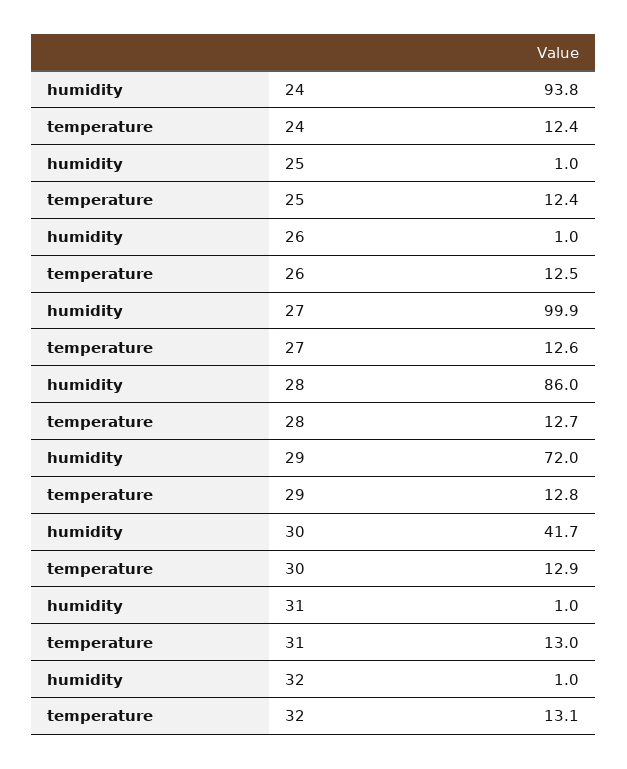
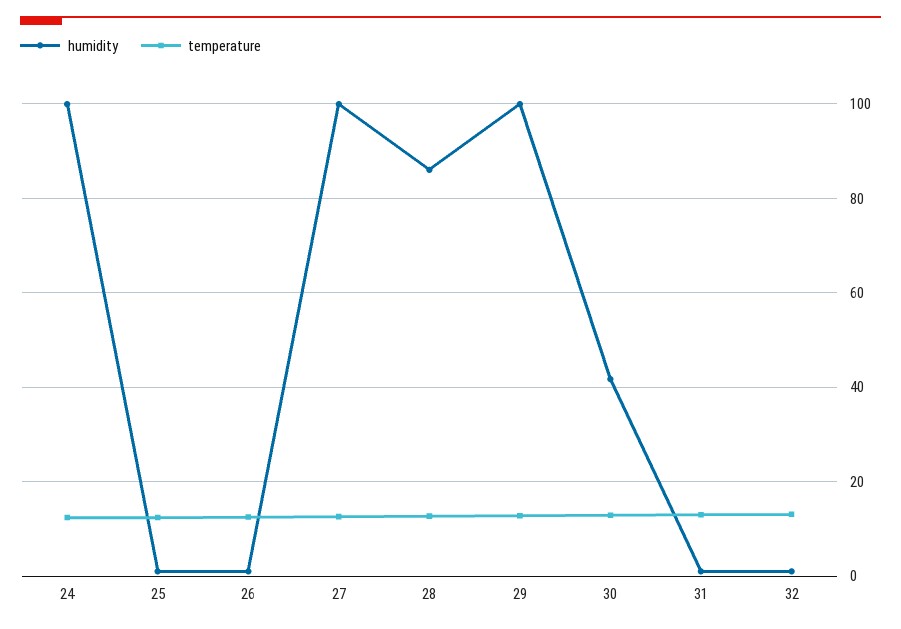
humidity, 24: 93.8 -> 100
humidity, 29: 72 -> 100

